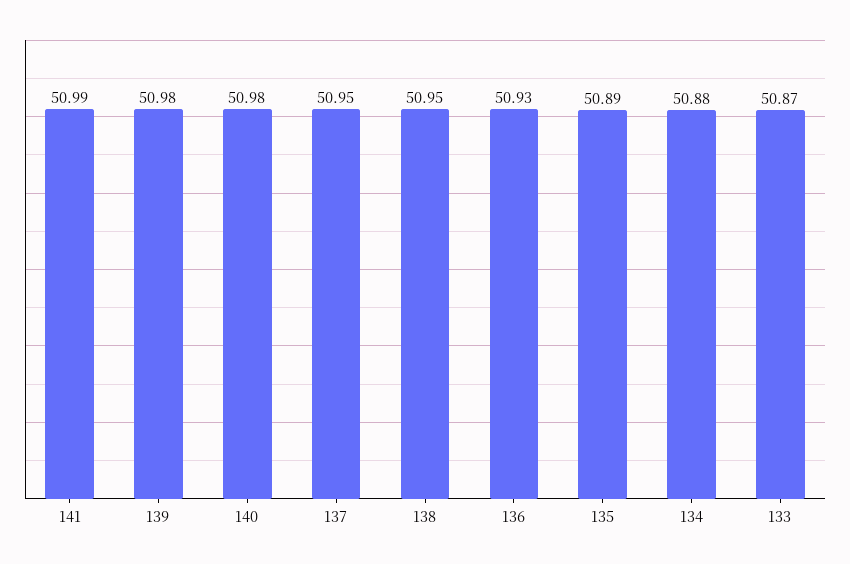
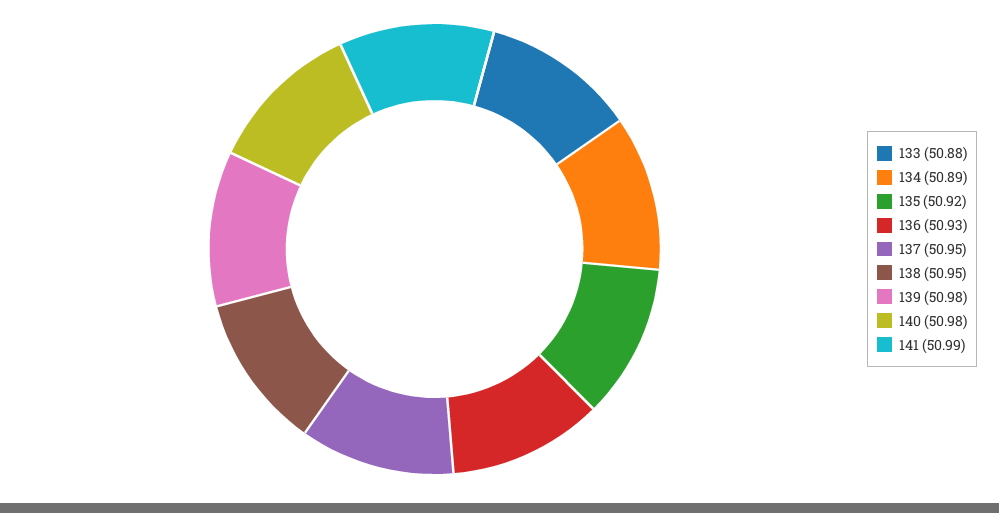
135: 50.89 -> 50.92
134: 50.88 -> 50.89
133: 50.87 -> 50.88

